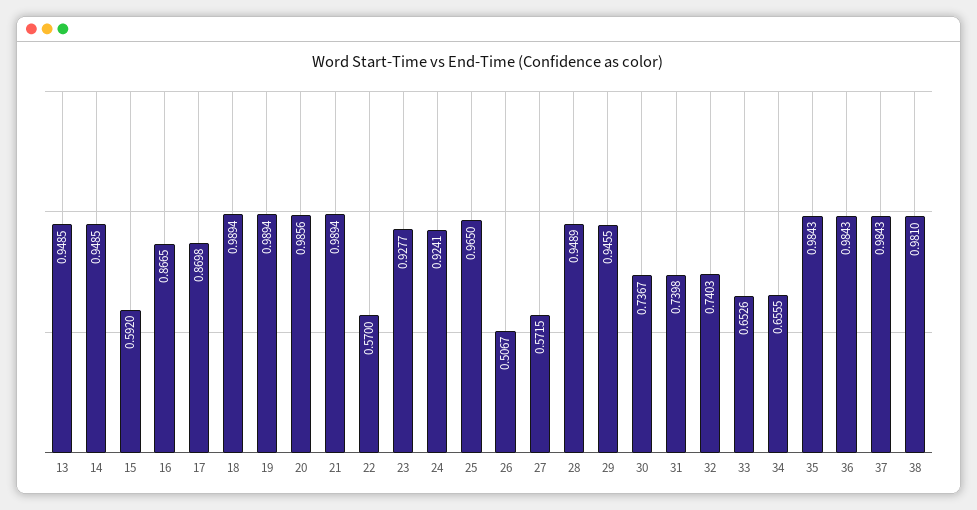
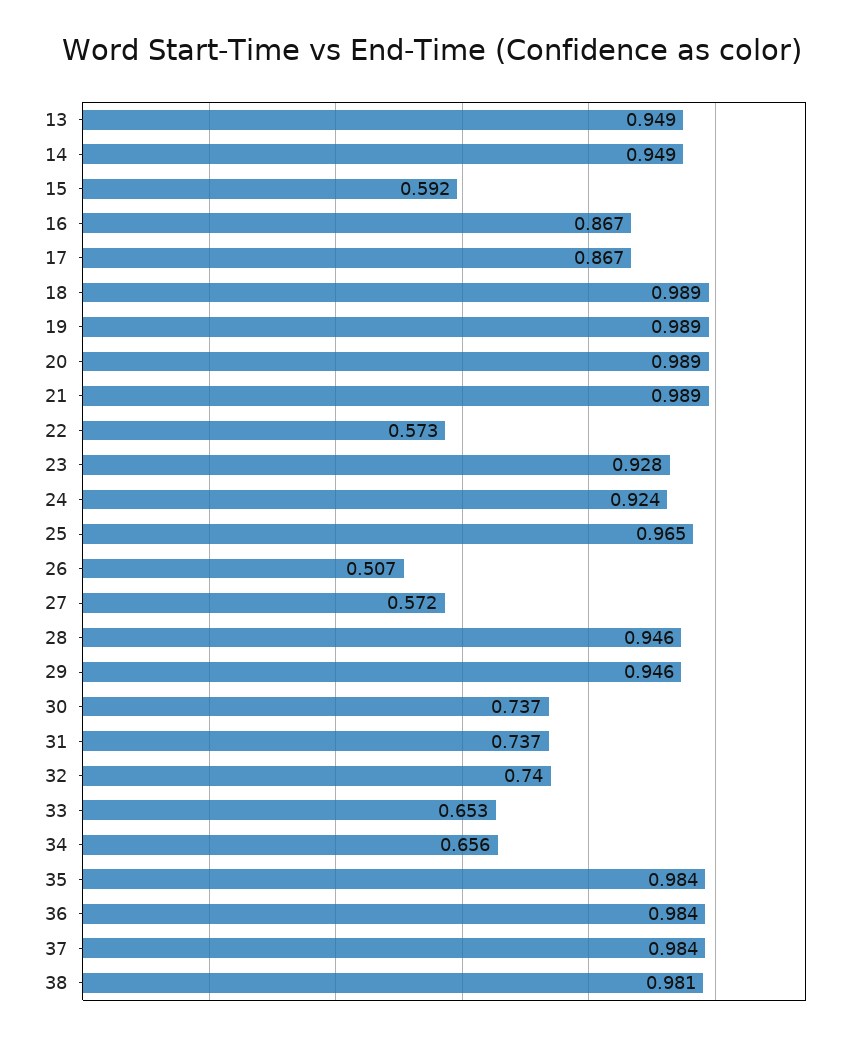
17: 0.8698 -> 0.867
20: 0.9856 -> 0.989
22: 0.57 -> 0.573
28: 0.9489 -> 0.946
31: 0.7398 -> 0.737

